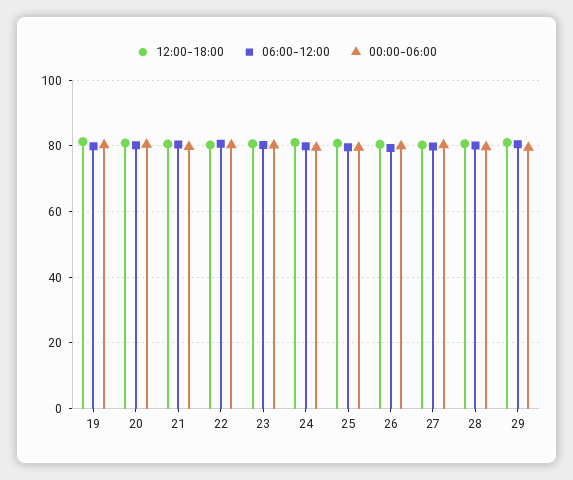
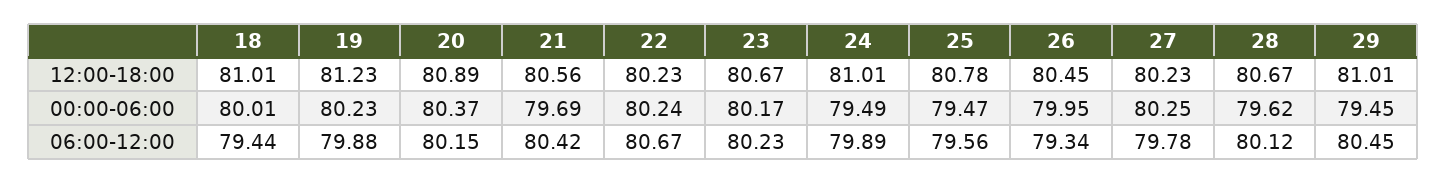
12:00-18:00, 18: none -> 81.01
00:00-06:00, 18: none -> 80.01
06:00-12:00, 18: none -> 79.44

